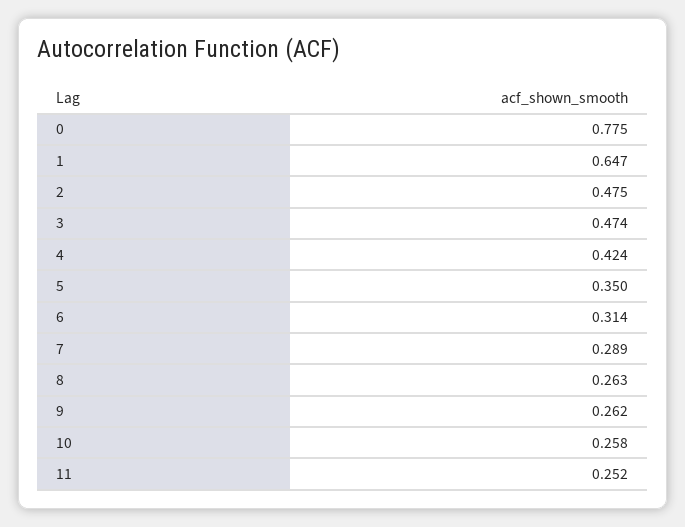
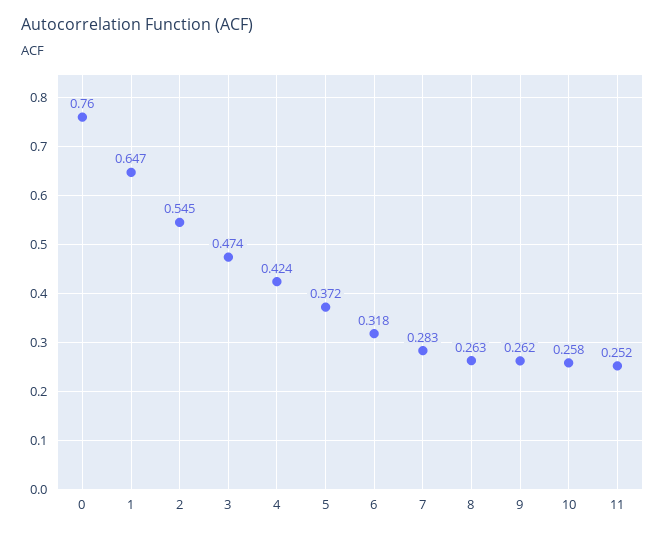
0: 0.775 -> 0.76
2: 0.475 -> 0.545
5: 0.35 -> 0.372
6: 0.314 -> 0.318
7: 0.289 -> 0.283

